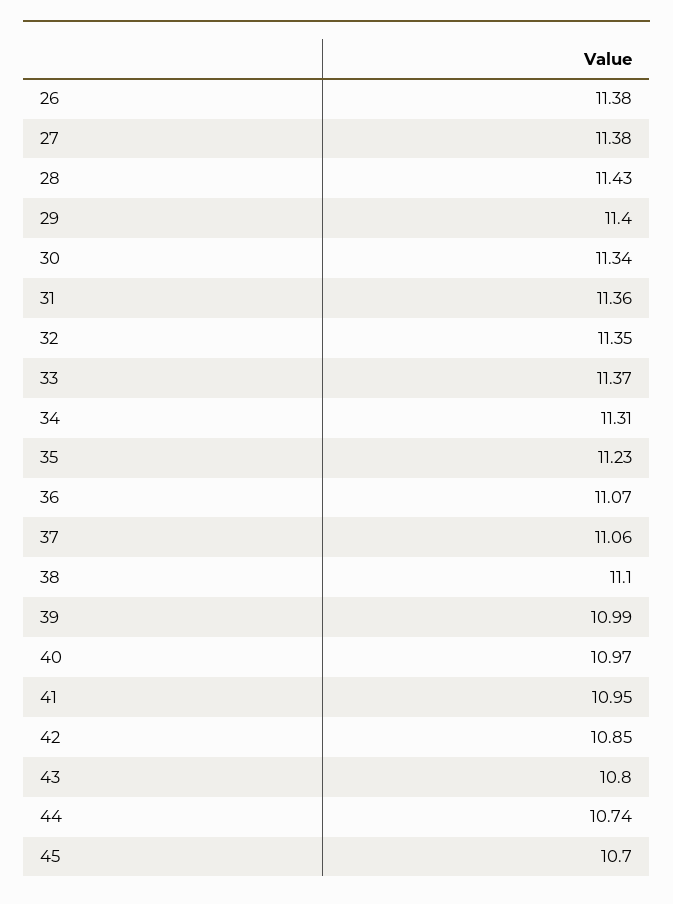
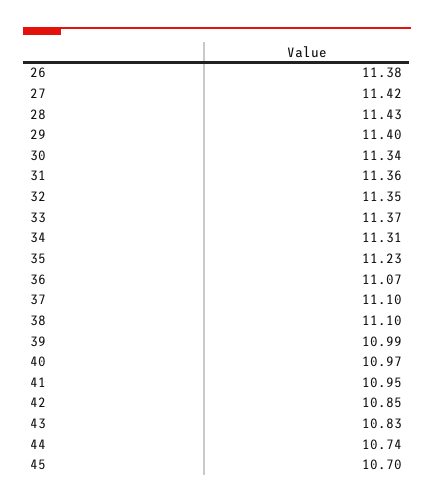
27: 11.38 -> 11.42
37: 11.06 -> 11.1
43: 10.8 -> 10.83

